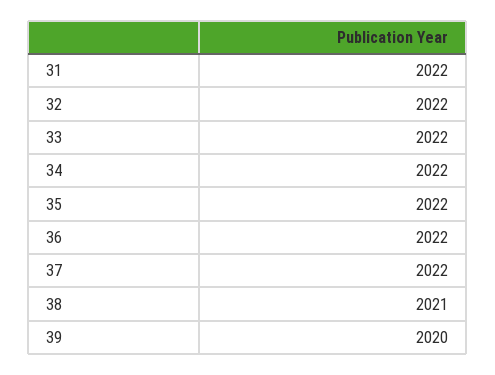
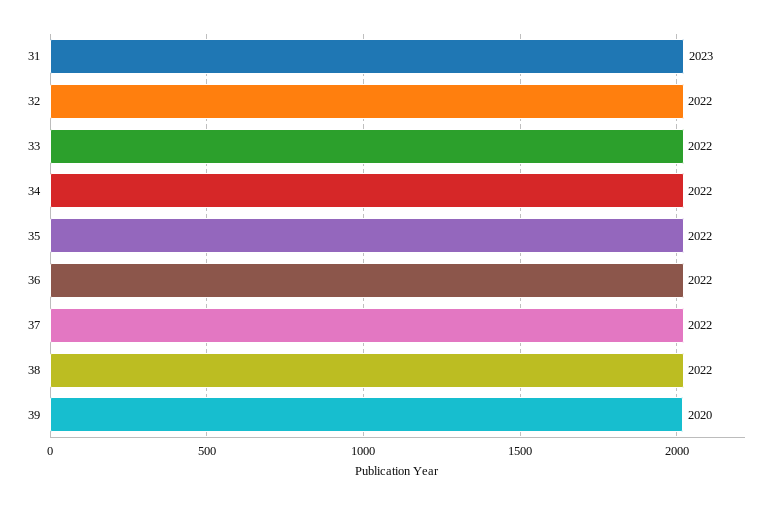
31: 2022 -> 2023
38: 2021 -> 2022

